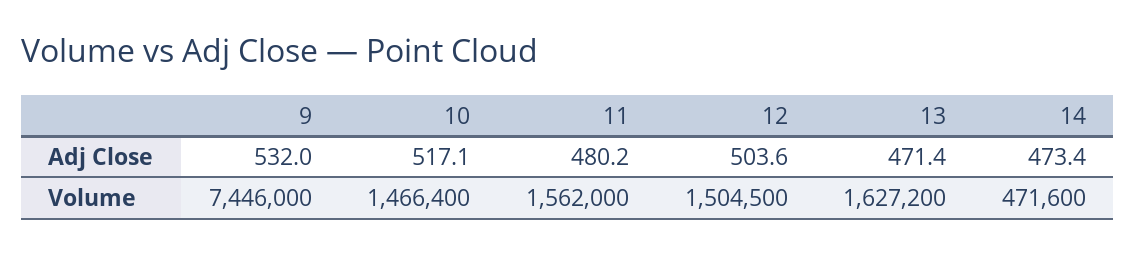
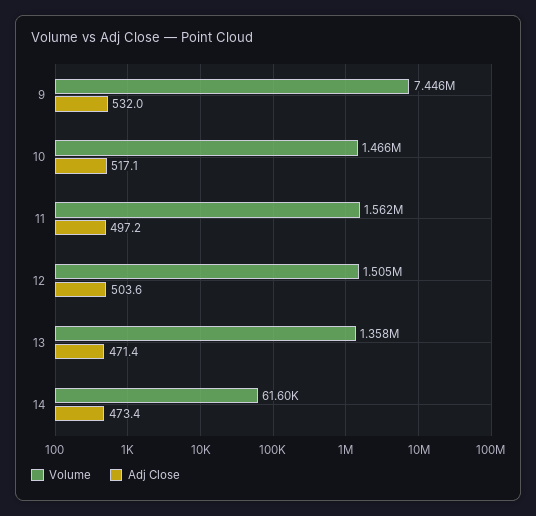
Adj Close, 11: 480.2 -> 497.2
Volume, 13: 1627200 -> 1358000
Volume, 14: 471600 -> 61600

